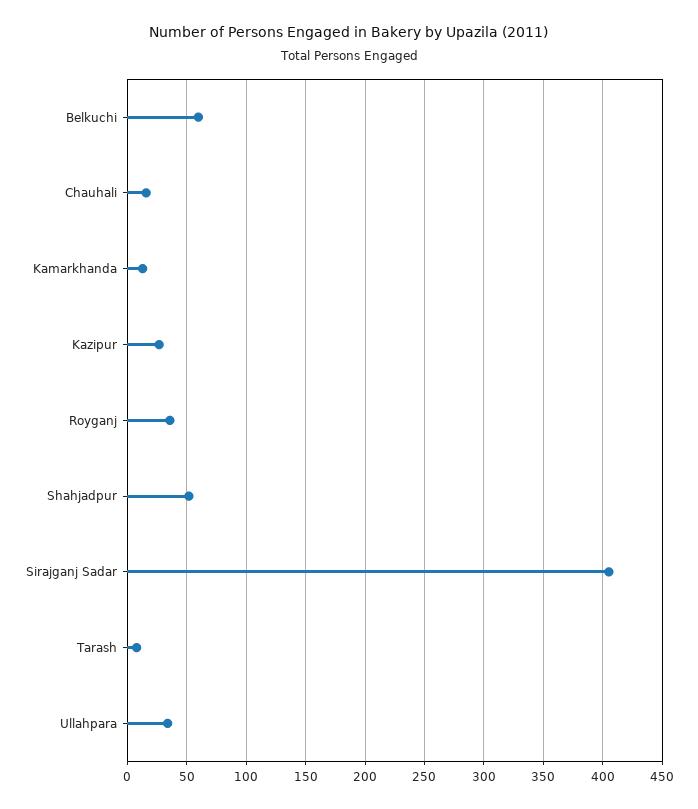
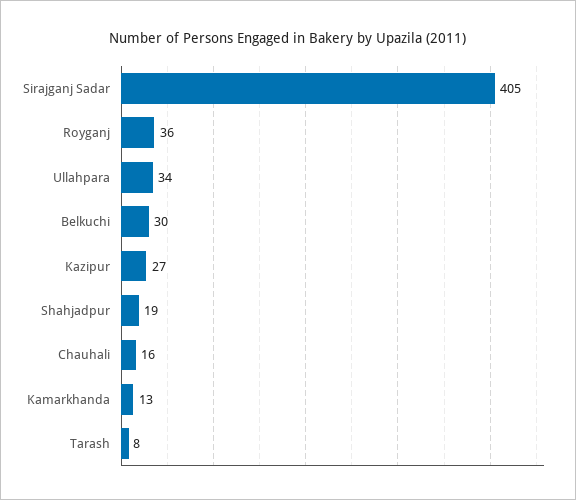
Belkuchi: 60 -> 30
Shahjadpur: 50 -> 19

